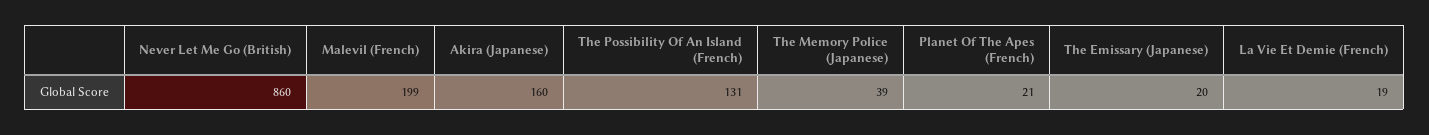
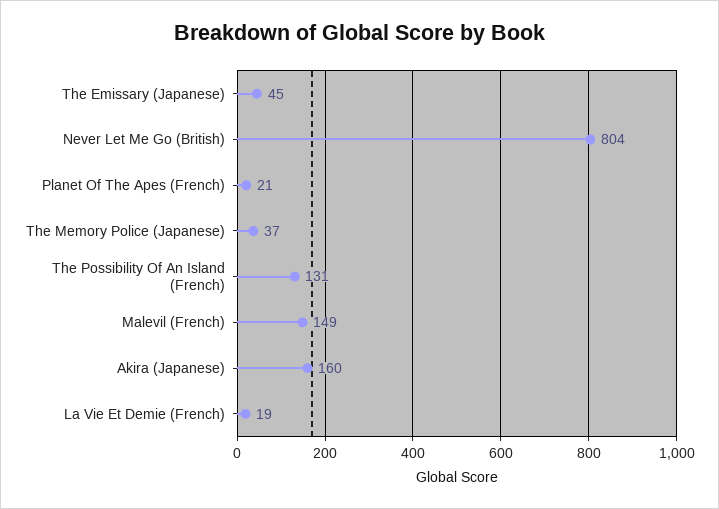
Never Let Me Go (British): 860 -> 804
Malevil (French): 199 -> 149
The Memory Police (Japanese): 39 -> 37
The Emissary (Japanese): 20 -> 45

